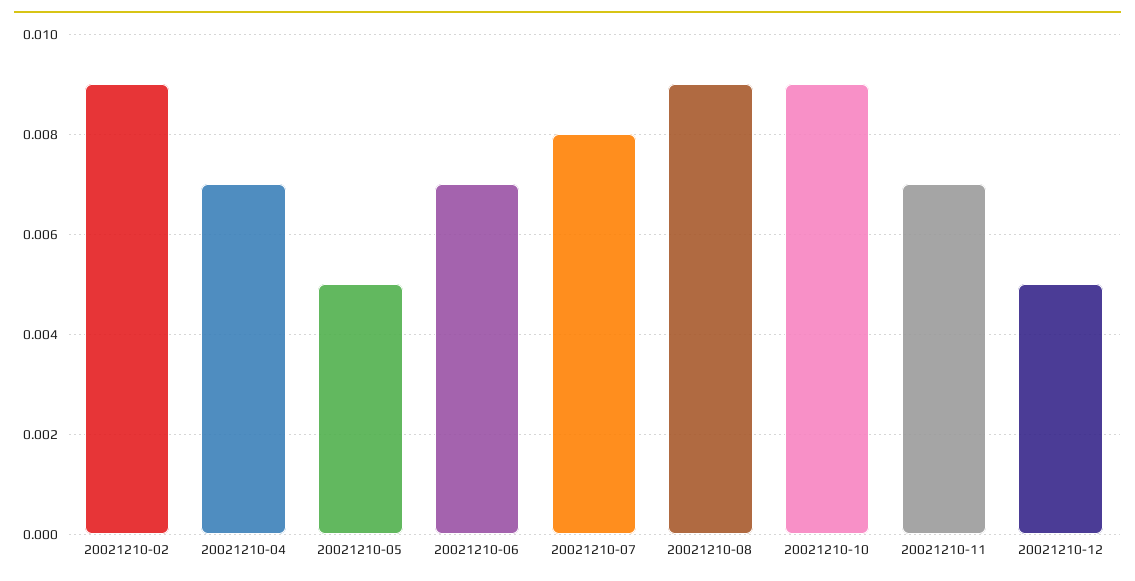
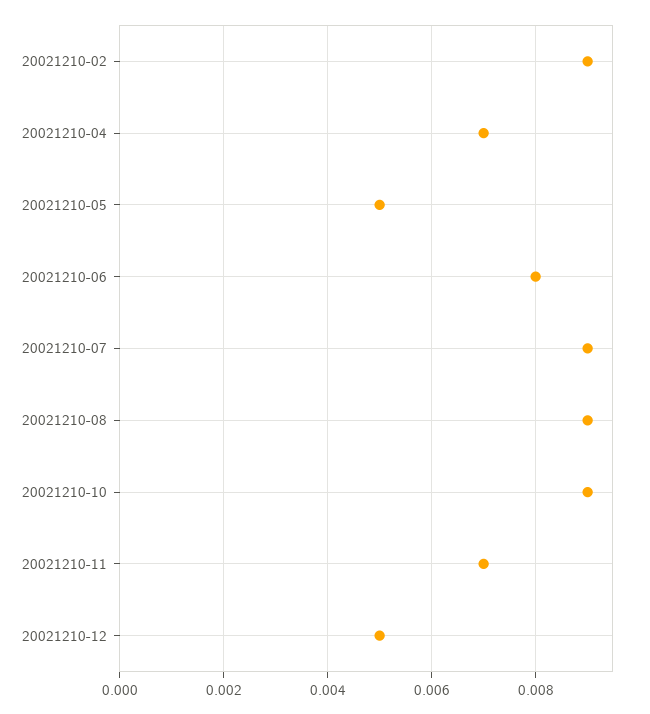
20021210-06: 0.007 -> 0.008
20021210-07: 0.008 -> 0.009

